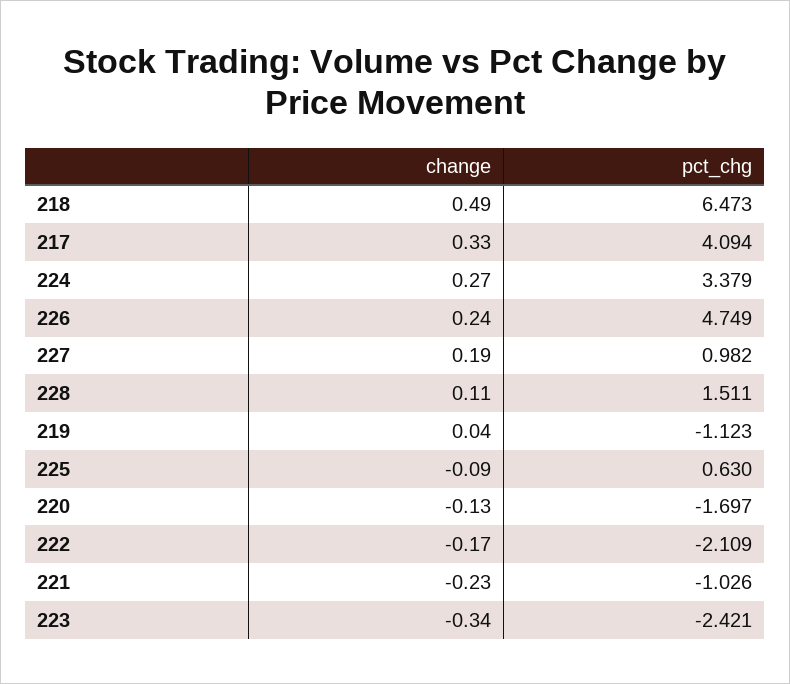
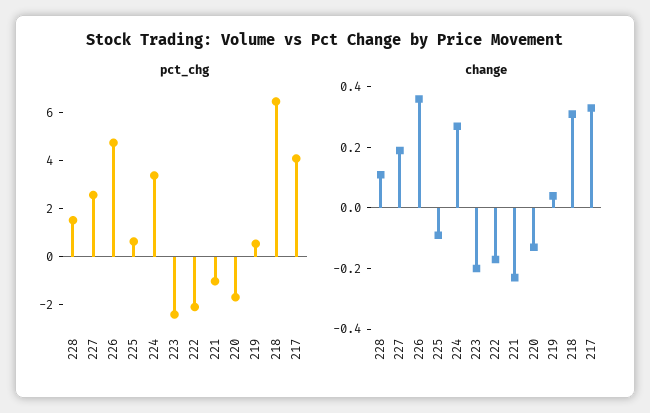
change, 218: 0.49 -> 0.3
change, 226: 0.24 -> 0.35
pct_chg, 227: 0.982 -> 2.5
pct_chg, 219: -1.123 -> 0.5
change, 223: -0.34 -> -0.2

